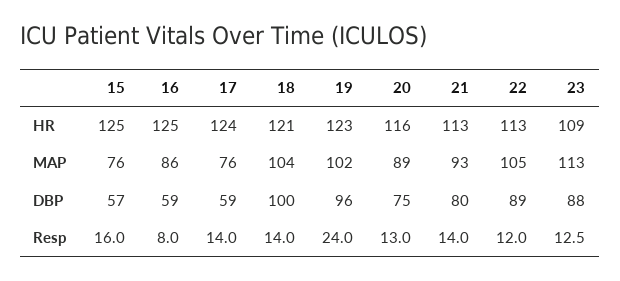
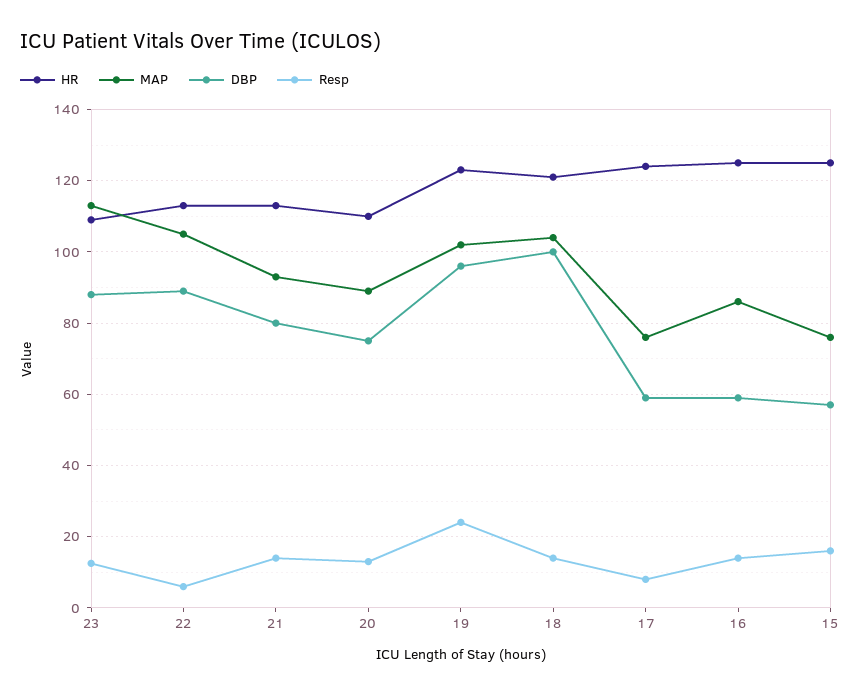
HR, 20: 116 -> 110
Resp, 16: 8 -> 14
Resp, 17: 14 -> 8
Resp, 22: 12 -> 6

